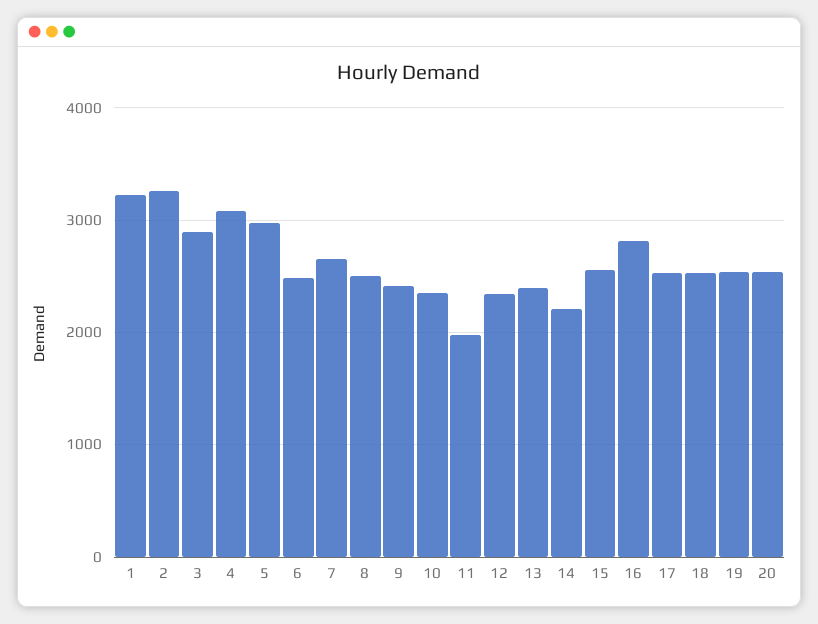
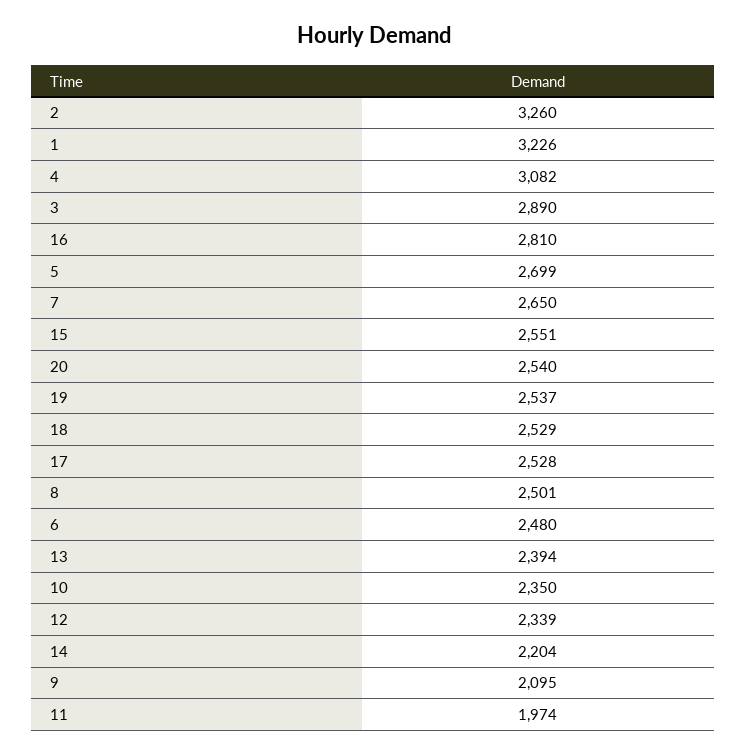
5: 3000 -> 2699
9: 2400 -> 2095

